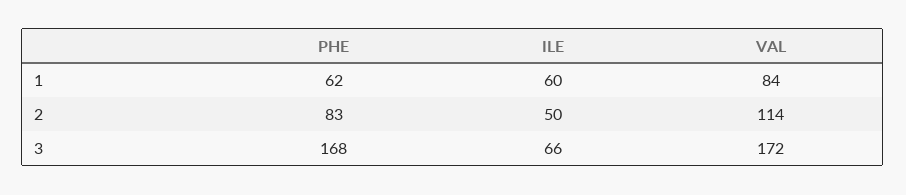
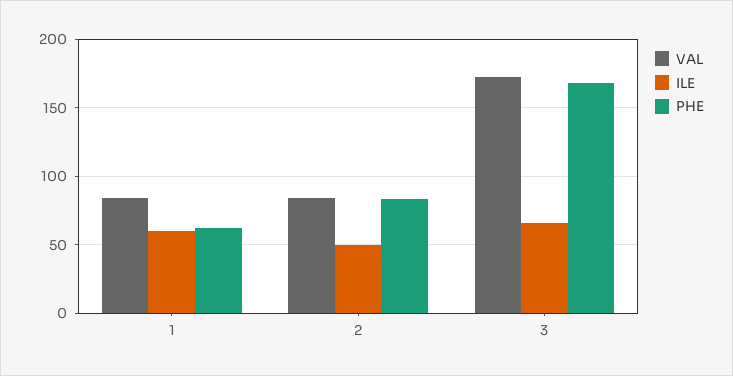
VAL, 2: 114 -> 85

